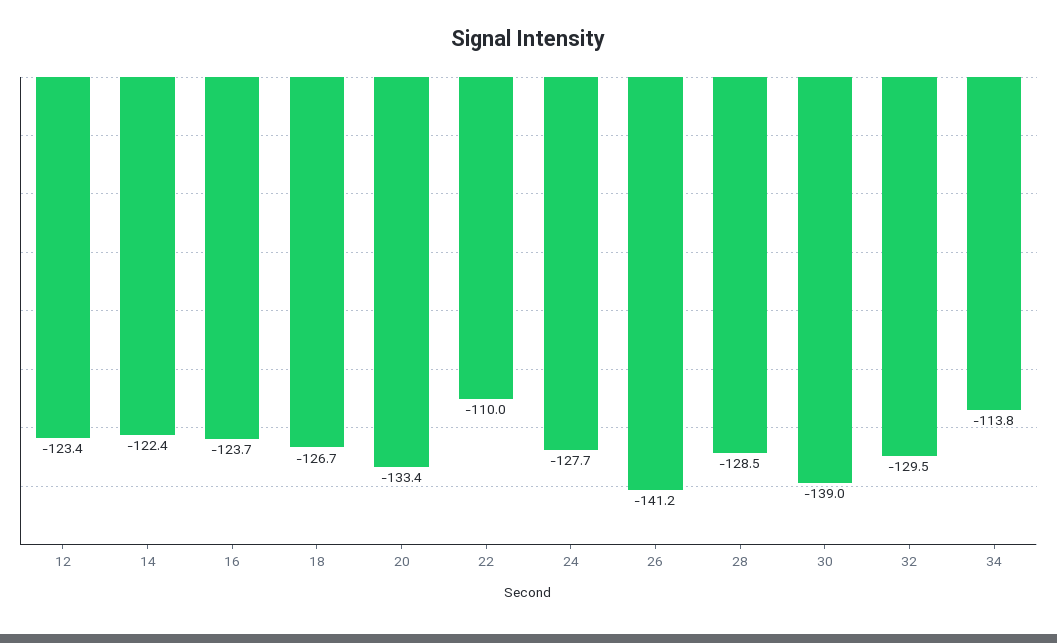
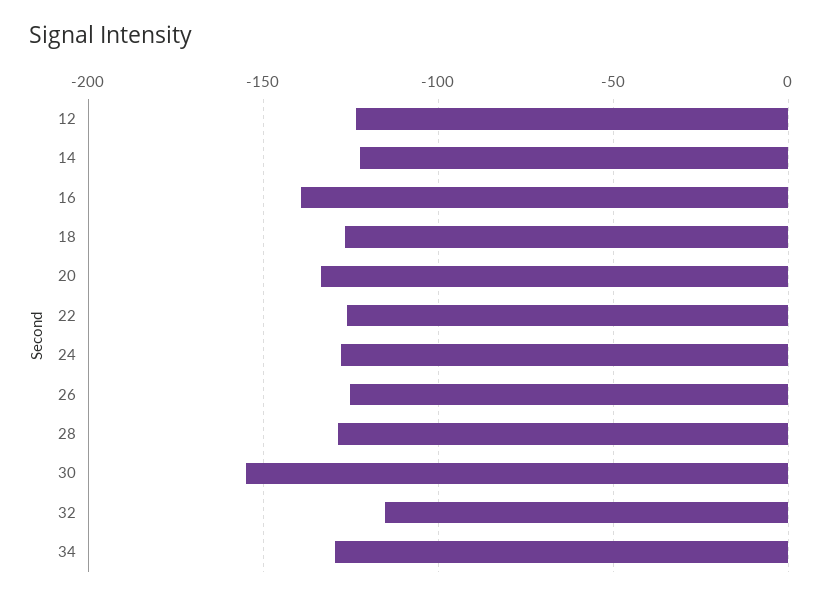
16: -123.7 -> -140
22: -110 -> -125
26: -141.2 -> -125
30: -139 -> -155
32: -129.5 -> -115
34: -113.8 -> -130

